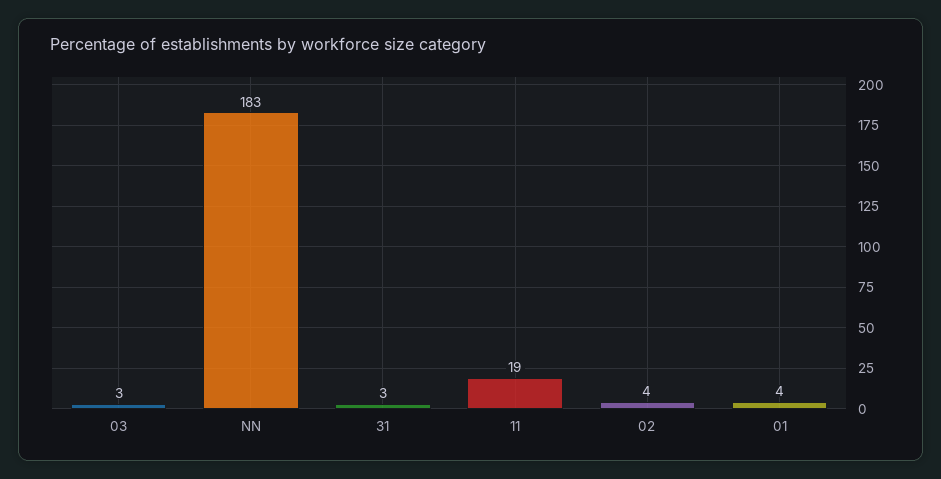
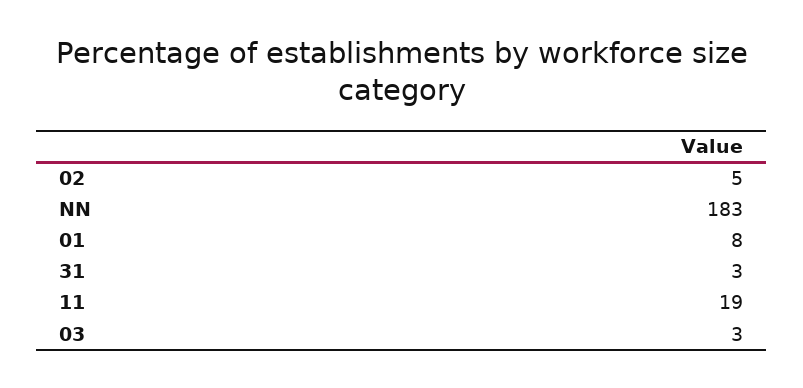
02: 4 -> 5
01: 4 -> 8

